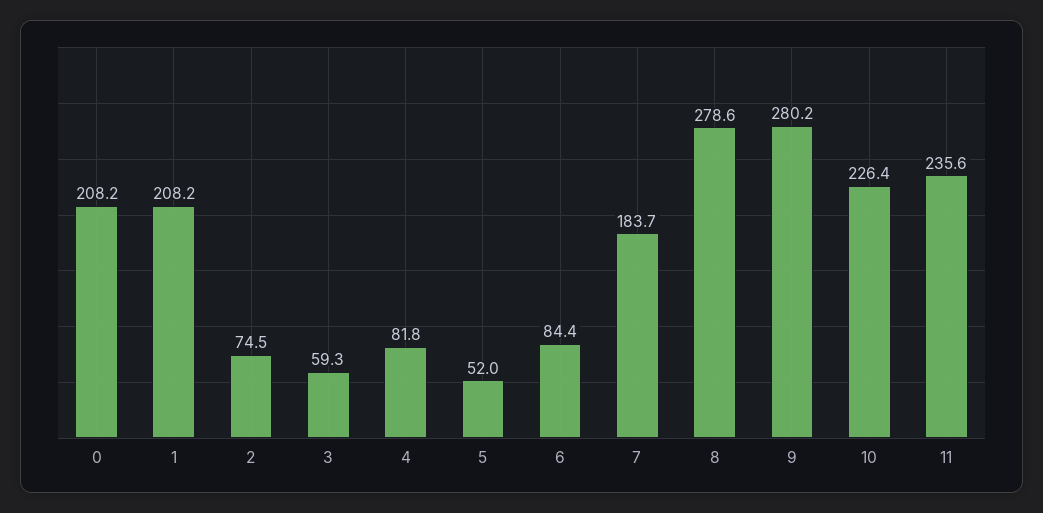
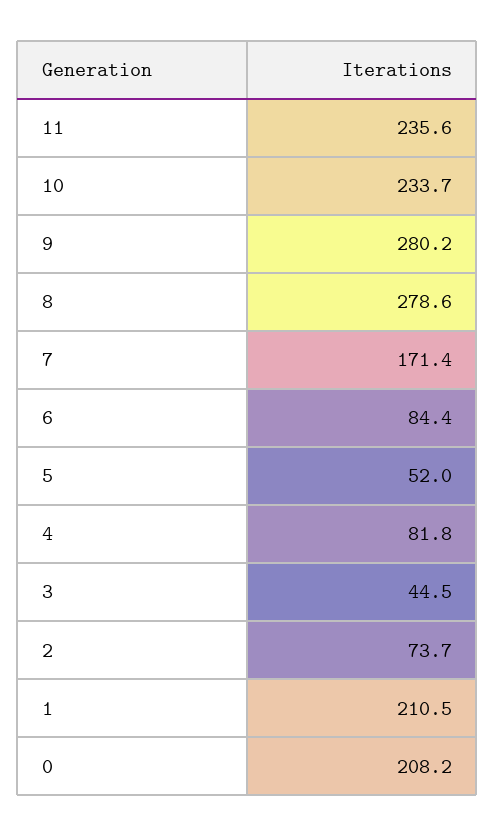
1: 208.2 -> 210.5
2: 74.5 -> 73.7
3: 59.3 -> 44.5
7: 183.7 -> 171.4
10: 226.4 -> 233.7

